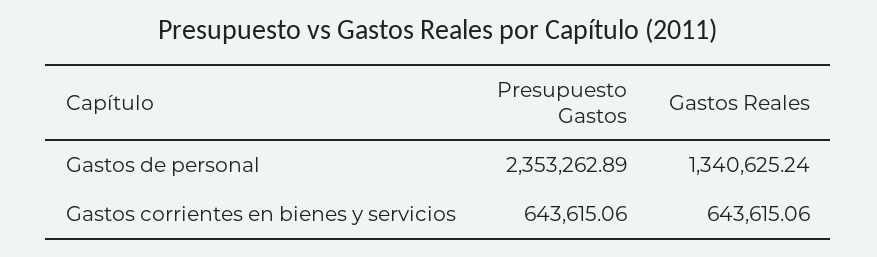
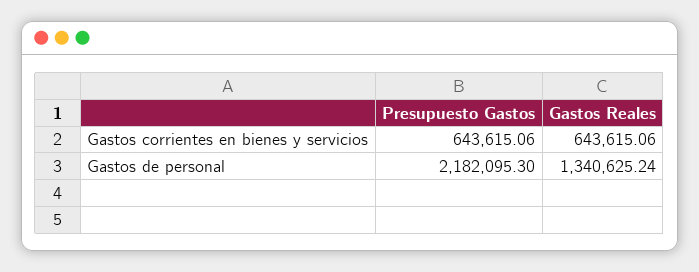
Presupuesto Gastos, Gastos de personal: 2353262.89 -> 2182095.3

